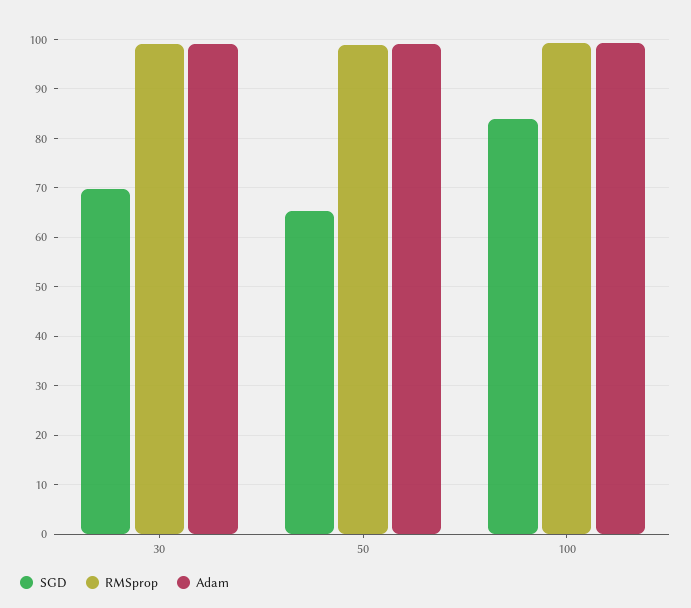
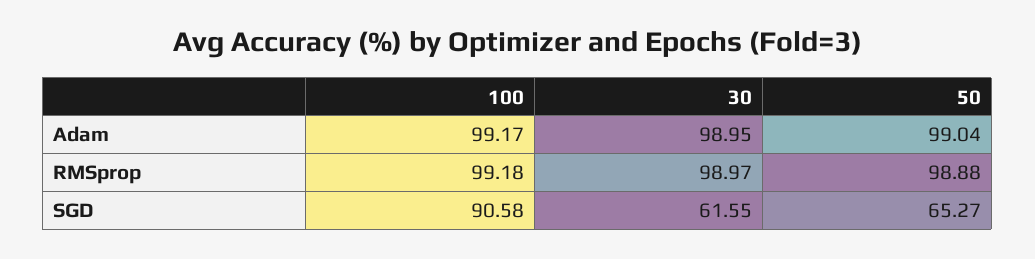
SGD, 30: 70 -> 61.55
SGD, 100: 84 -> 90.58

